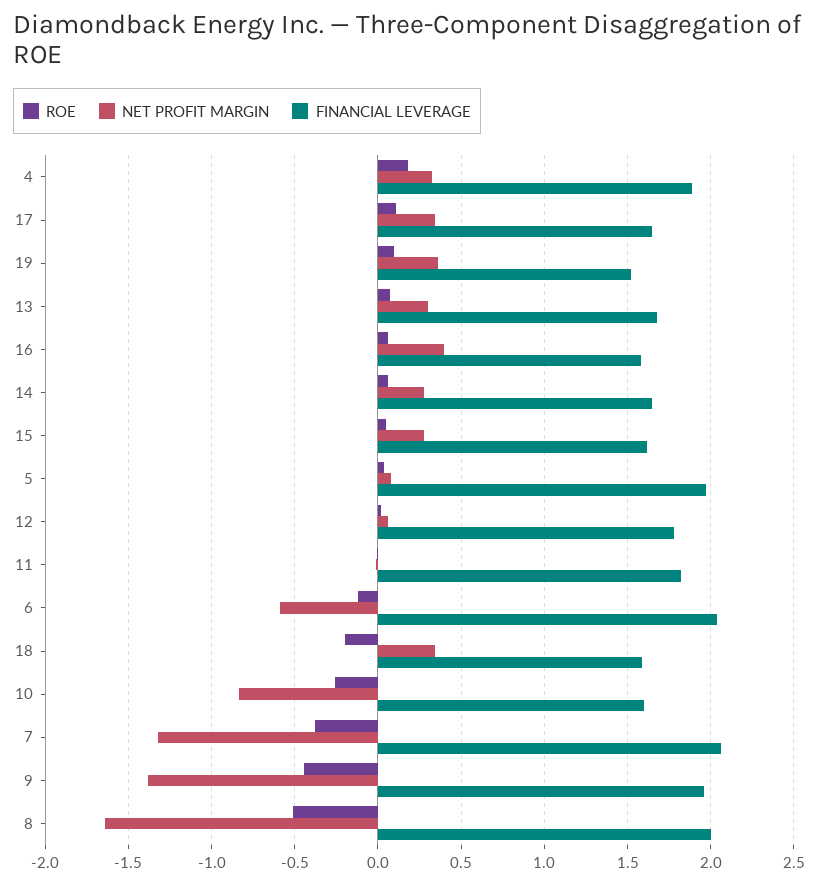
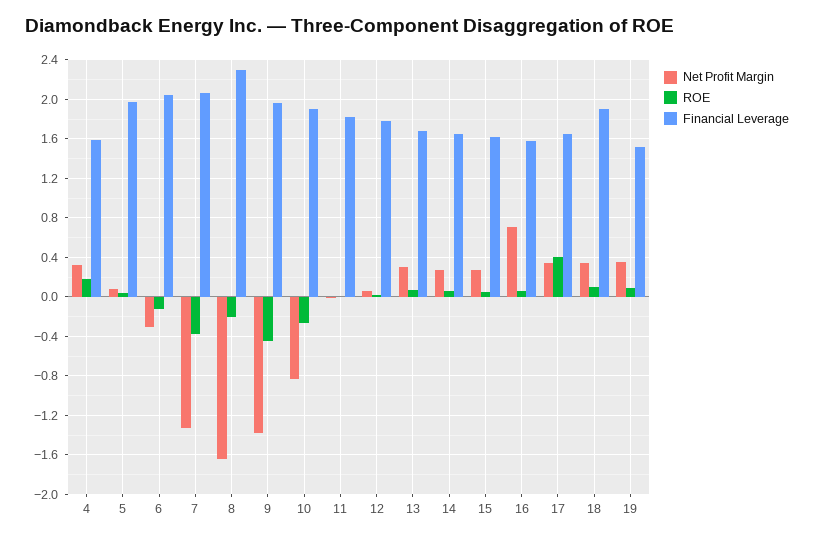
FINANCIAL LEVERAGE, 4: 1.9 -> 1.6
ROE, 17: 0.1 -> 0.4
NET PROFIT MARGIN, 16: 0.4 -> 0.7
NET PROFIT MARGIN, 6: -0.6 -> -0.3
ROE, 18: -0.2 -> 0.1
FINANCIAL LEVERAGE, 18: 1.6 -> 1.9
FINANCIAL LEVERAGE, 10: 1.6 -> 1.9
ROE, 8: -0.5 -> -0.2
FINANCIAL LEVERAGE, 8: 2 -> 2.3

